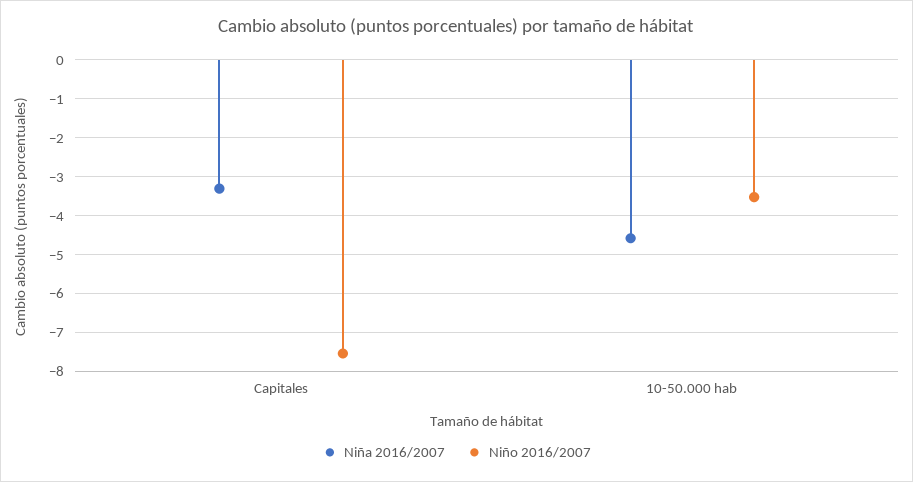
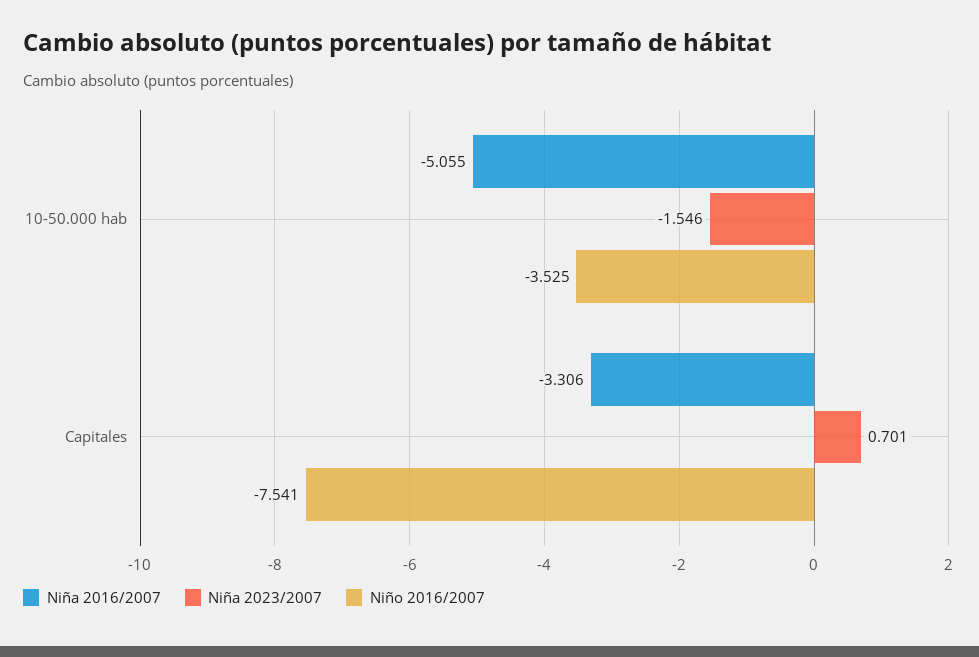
Niña 2016/2007, 10-50.000 hab: -4.6 -> -5.055
Niña 2023/2007, 10-50.000 hab: none -> -1.546
Niña 2023/2007, Capitales: none -> 0.701

